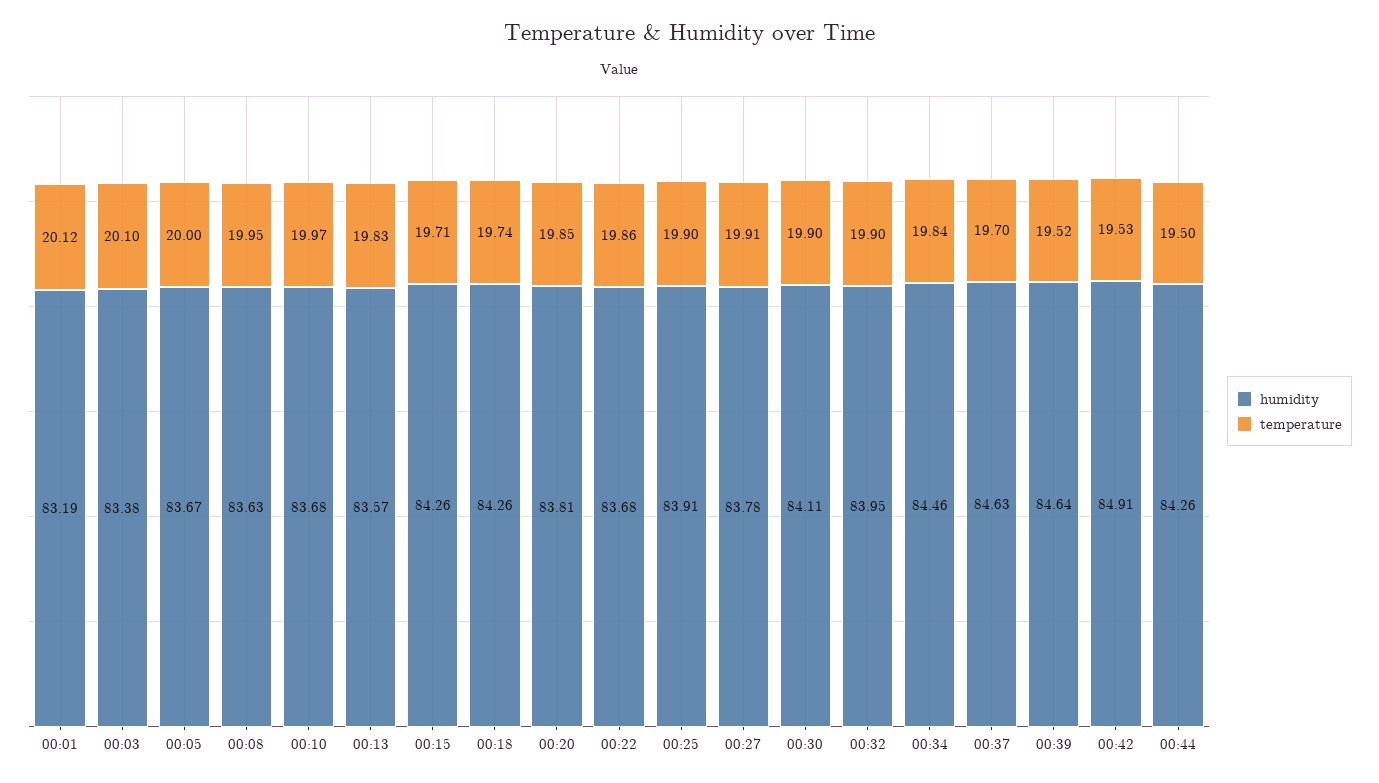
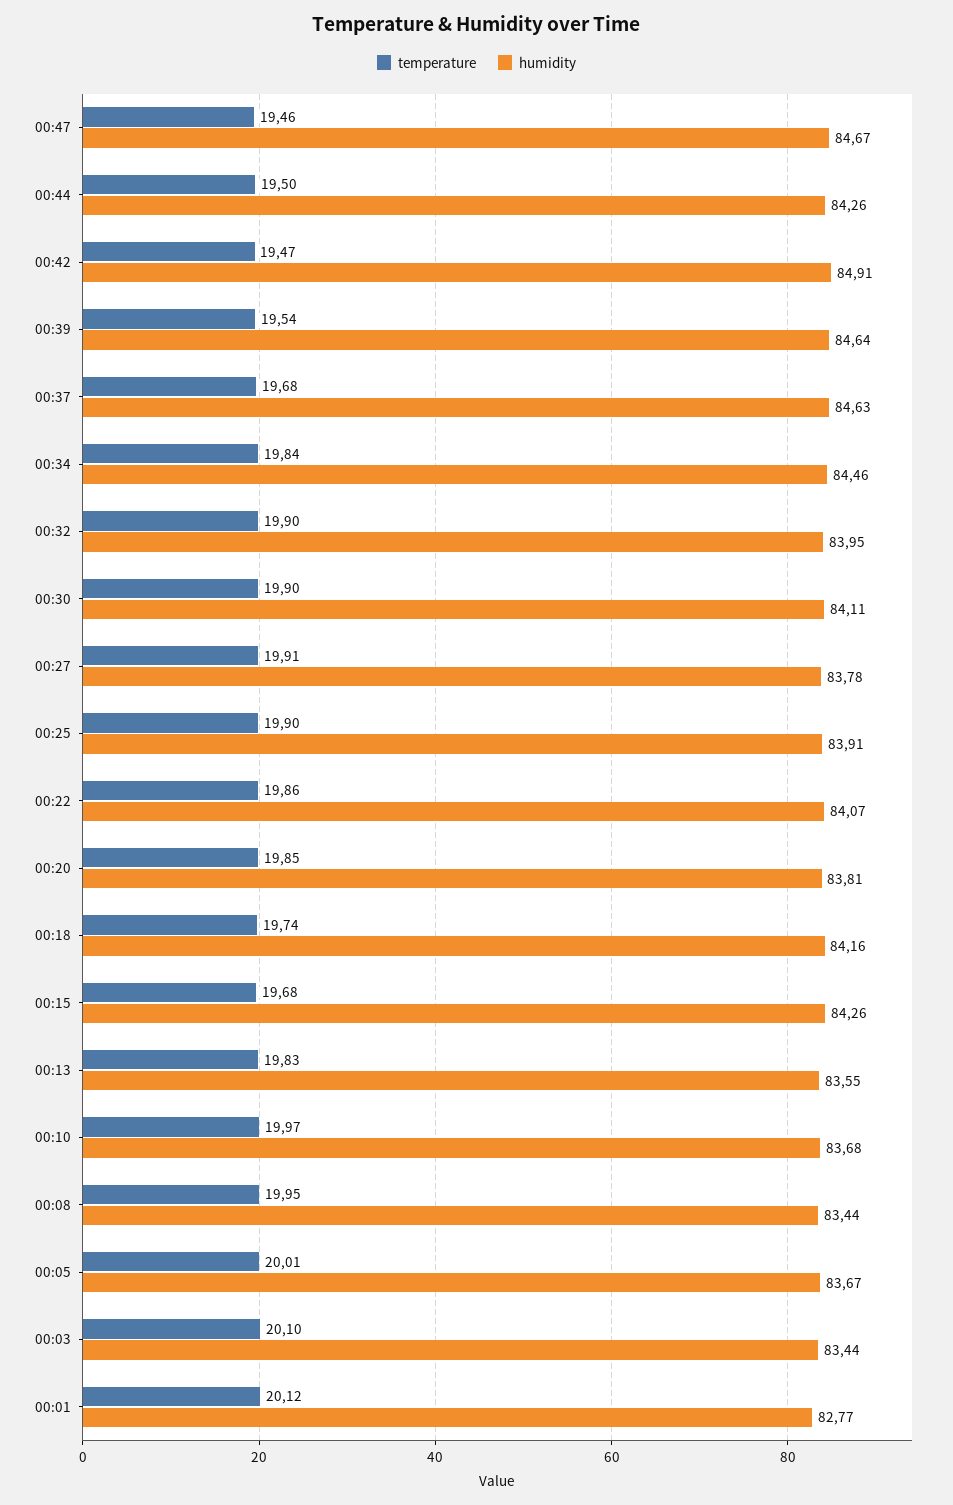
humidity, 00:01: 83.19 -> 82.77
humidity, 00:03: 83.38 -> 83.44
temperature, 00:05: 20 -> 20.01
humidity, 00:08: 83.63 -> 83.44
humidity, 00:13: 83.57 -> 83.55
temperature, 00:15: 19.71 -> 19.68
humidity, 00:18: 84.26 -> 84.16
humidity, 00:22: 83.68 -> 84.07
temperature, 00:37: 19.7 -> 19.68
temperature, 00:39: 19.52 -> 19.54
temperature, 00:42: 19.53 -> 19.47
temperature, 00:47: none -> 19.46
humidity, 00:47: none -> 84.67

